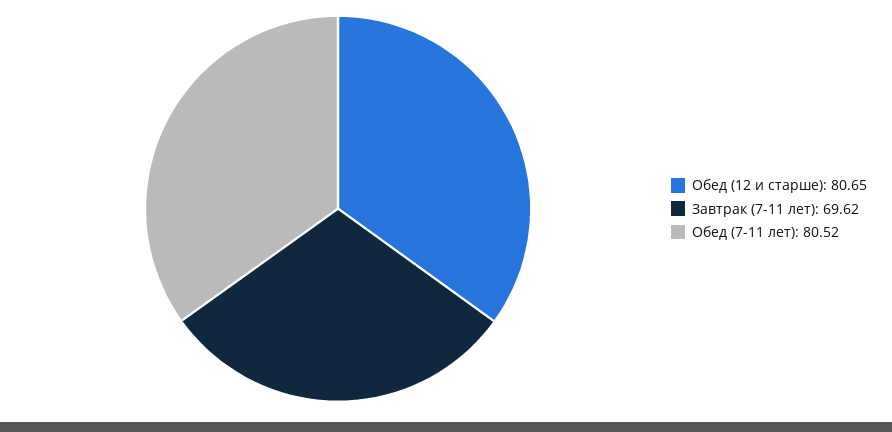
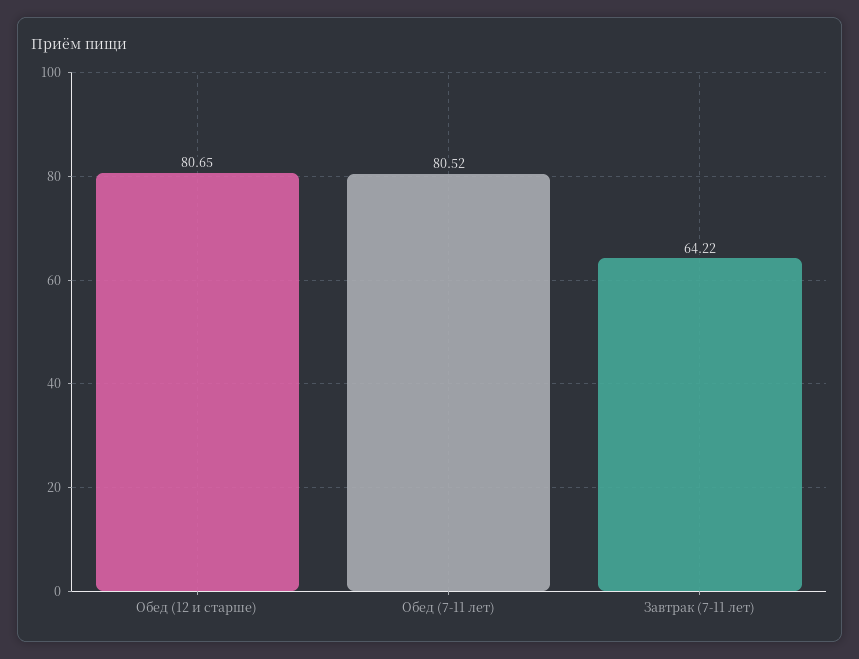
Завтрак (7-11 лет): 69.62 -> 64.22

